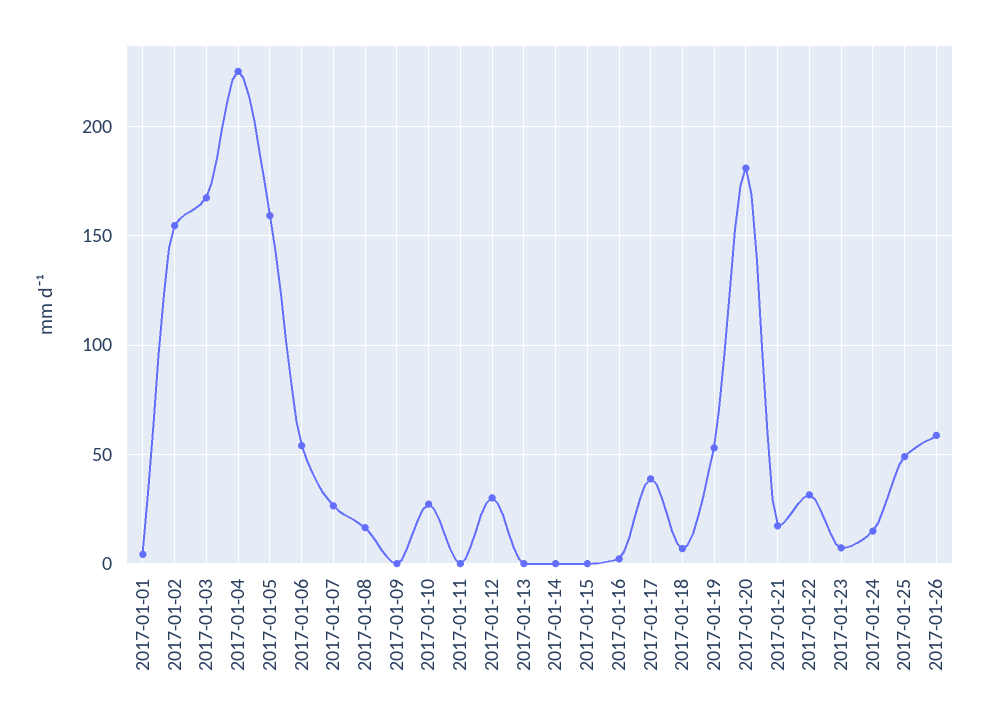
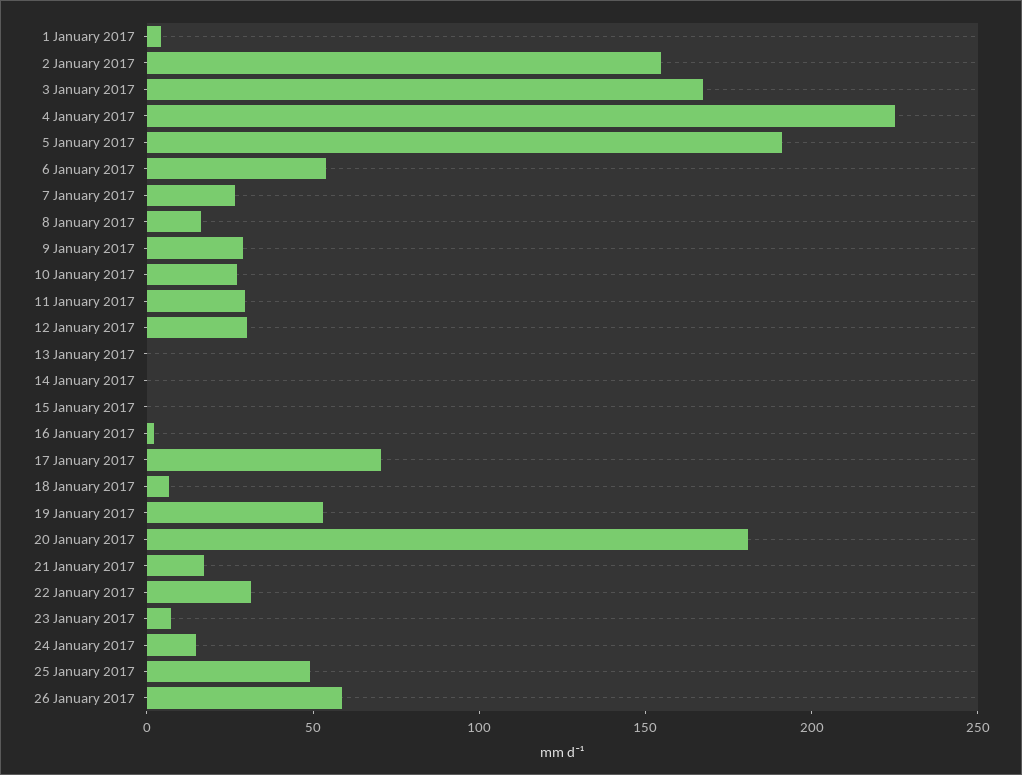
2017-01-05: 160 -> 190
2017-01-09: 0 -> 30
2017-01-11: 0 -> 30
2017-01-17: 40 -> 70

